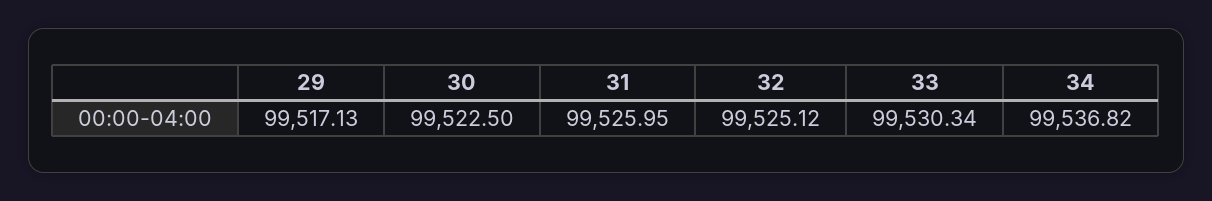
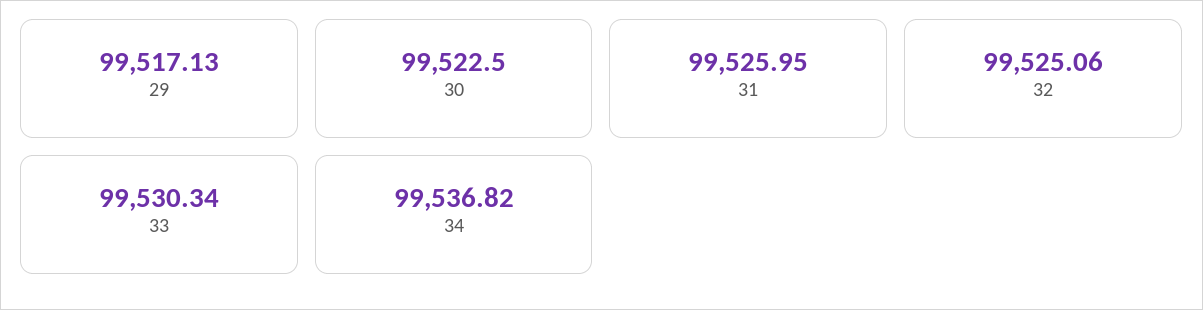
32: 99525.12 -> 99525.06

